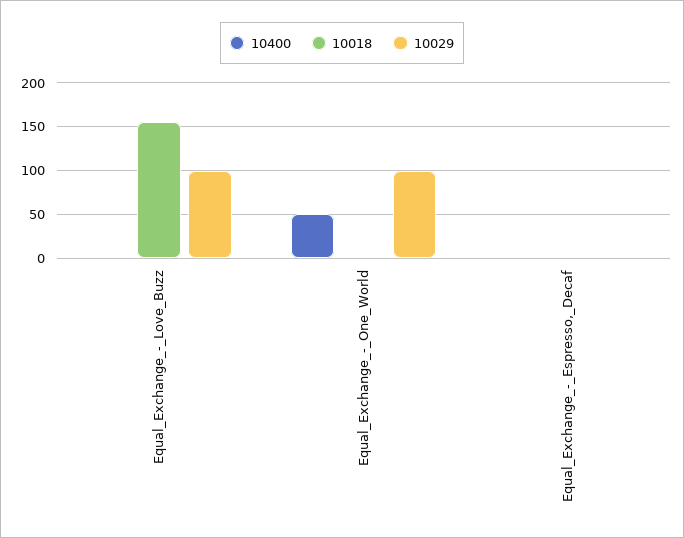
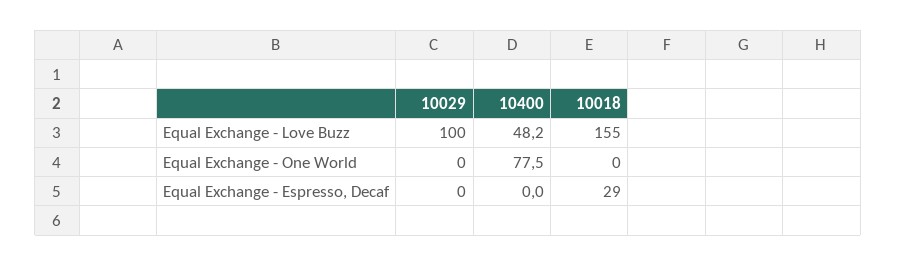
10400, Equal_Exchange_-_Love_Buzz: 0 -> 48.2
10400, Equal_Exchange_-_One_World: 50 -> 77.5
10029, Equal_Exchange_-_One_World: 100 -> 0
10018, Equal_Exchange_-_Espresso,_Decaf: 0 -> 29

